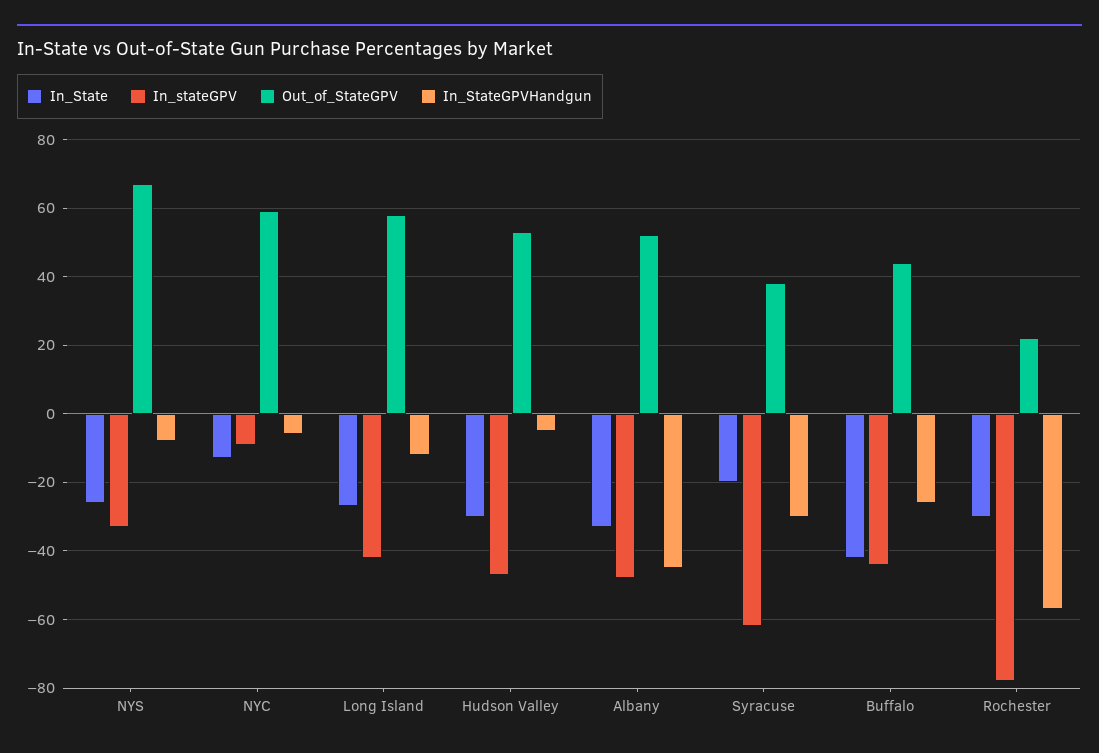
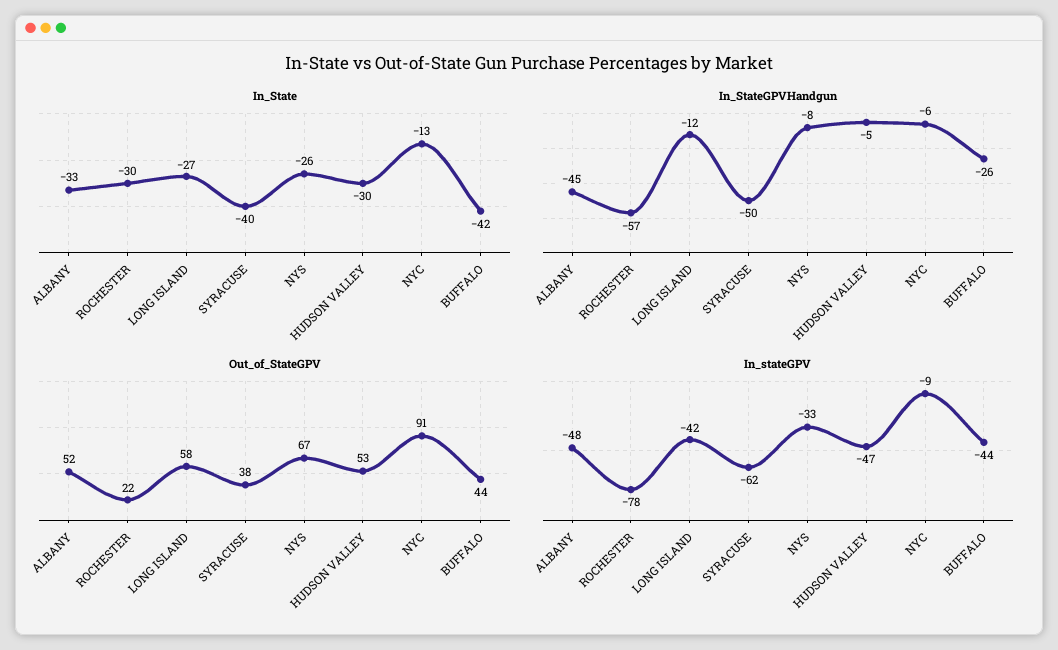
Out_of_StateGPV, NYC: 60 -> 91
In_State, Syracuse: -20 -> -40
In_StateGPVHandgun, Syracuse: -30 -> -50

